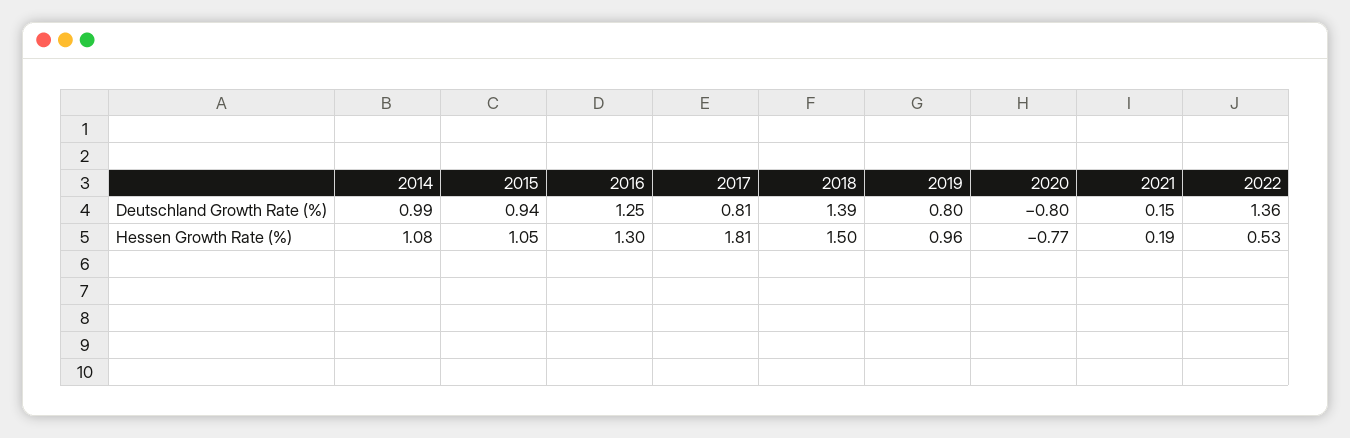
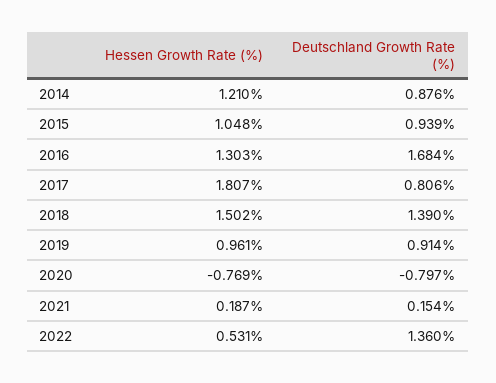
2014, Deutschland Growth Rate (%): 0.99 -> 0.876
2016, Deutschland Growth Rate (%): 1.25 -> 1.684
2019, Deutschland Growth Rate (%): 0.8 -> 0.914
2014, Hessen Growth Rate (%): 1.08 -> 1.21

